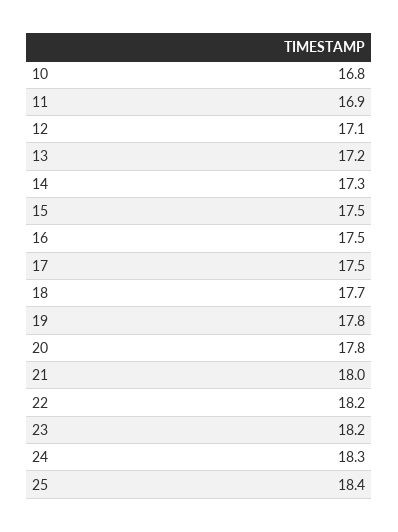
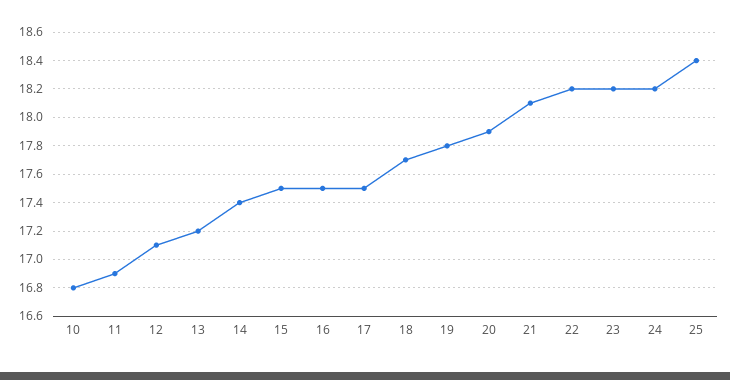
14: 17.3 -> 17.4
20: 17.8 -> 17.9
21: 18 -> 18.1
24: 18.3 -> 18.2

